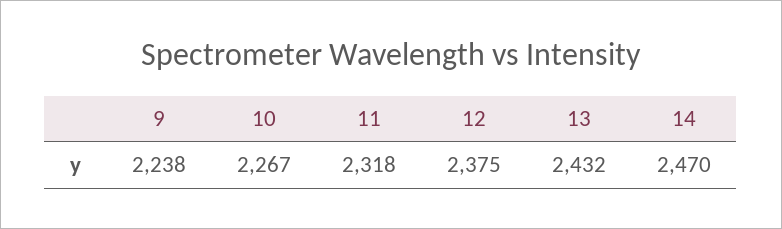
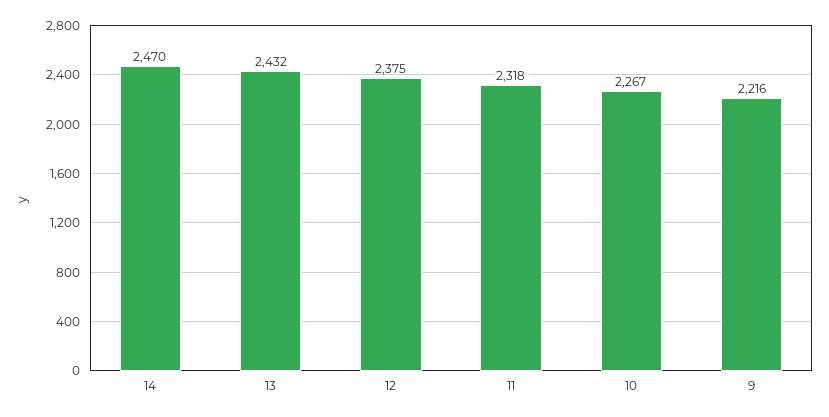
9: 2238 -> 2216

